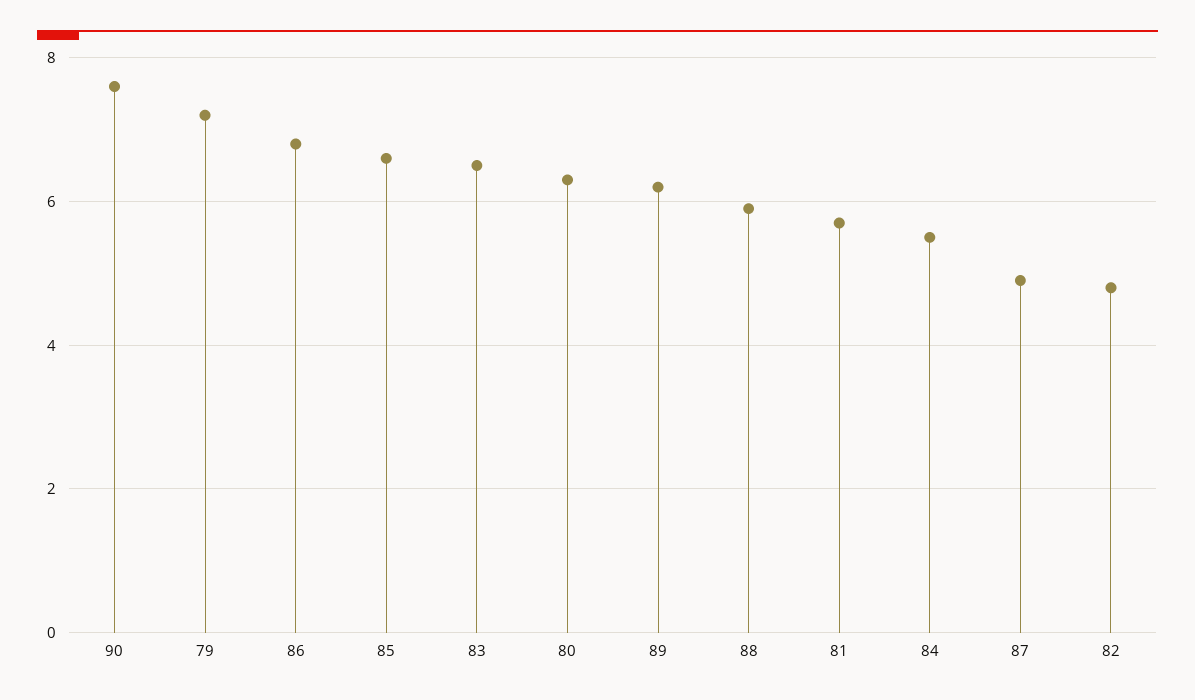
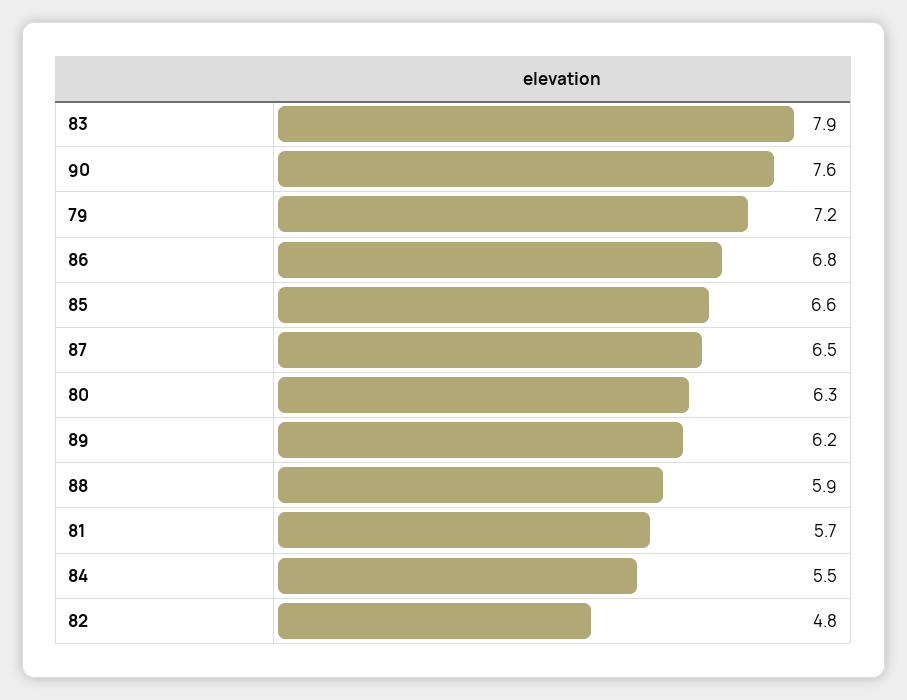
83: 6.5 -> 7.9
87: 5 -> 6.5

